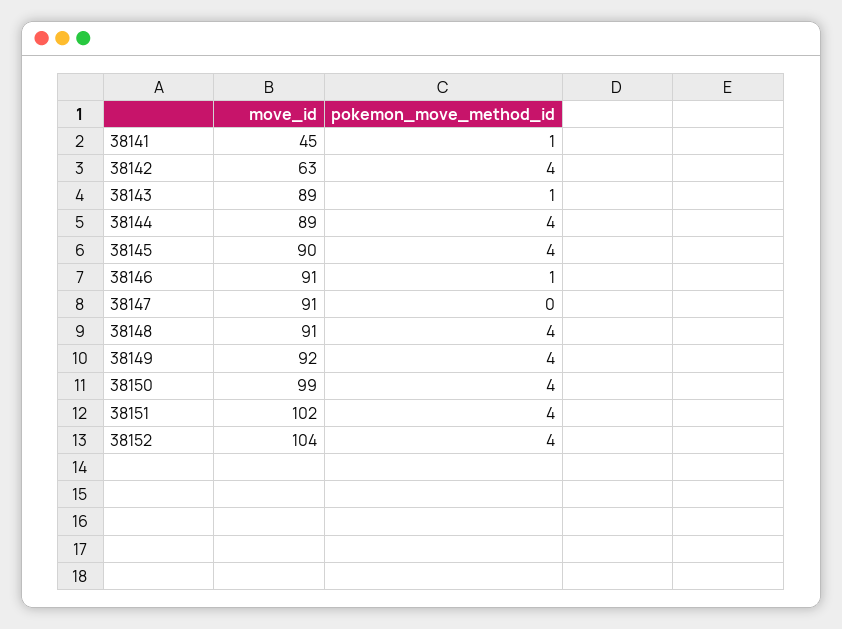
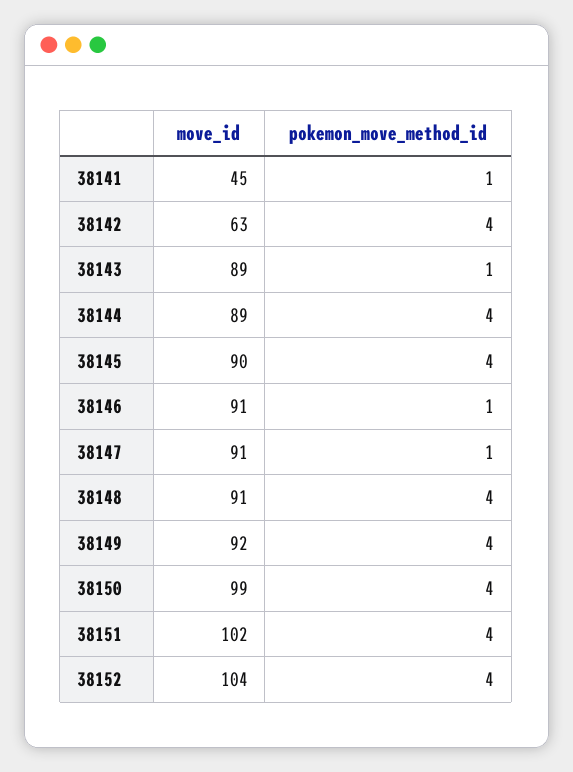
pokemon_move_method_id, 38147: 0 -> 1

